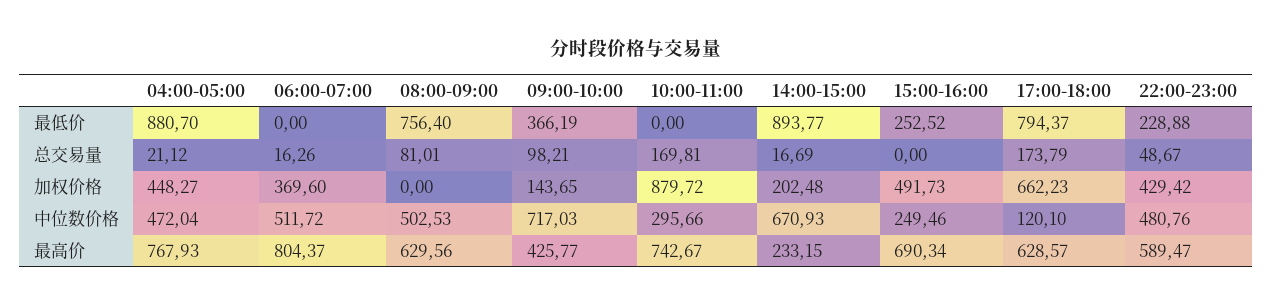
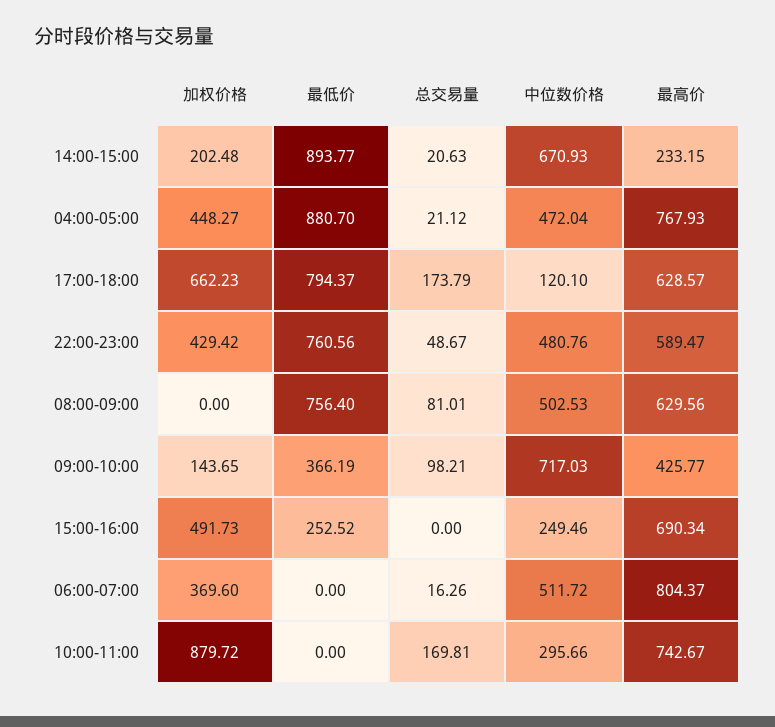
22:00-23:00, 最低价: 228.88 -> 760.56
14:00-15:00, 总交易量: 16.69 -> 20.63

